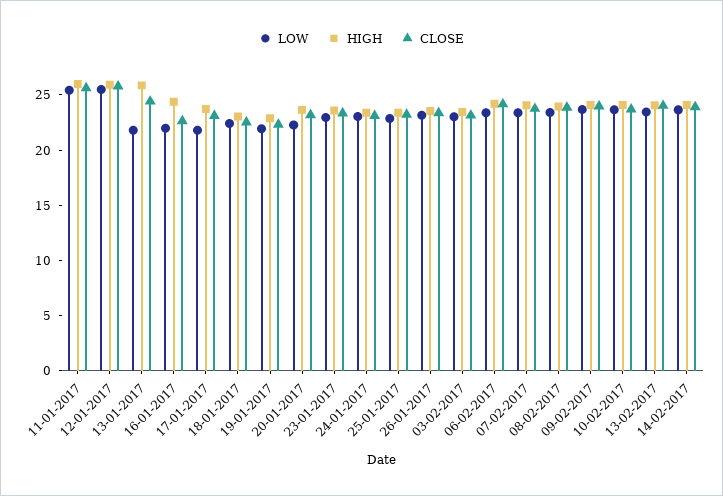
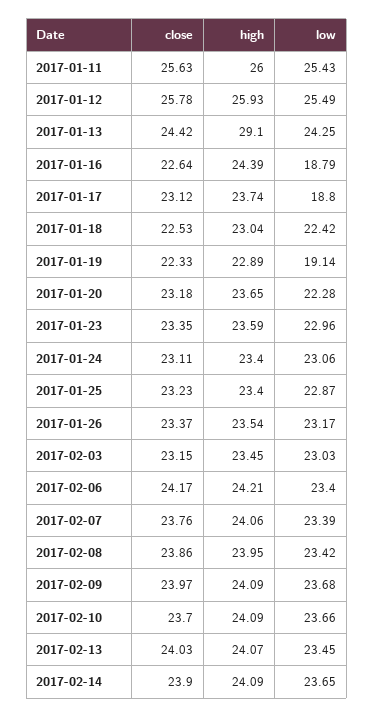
LOW, 13-01-2017: 22 -> 24.25
HIGH, 13-01-2017: 26 -> 29.1
LOW, 16-01-2017: 22 -> 18.79
LOW, 17-01-2017: 22 -> 18.8
LOW, 19-01-2017: 22 -> 19.14

